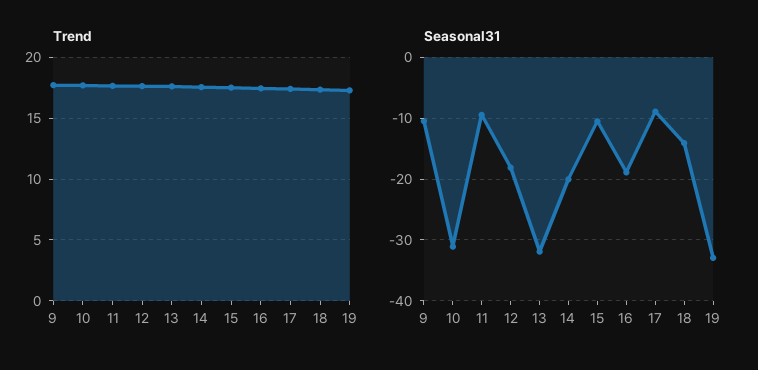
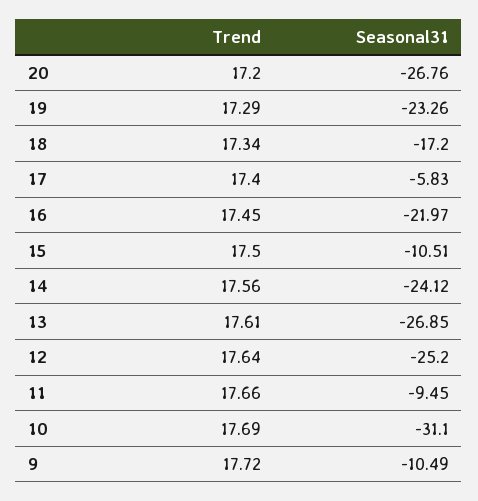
Seasonal31, 12: -18 -> -25.2
Seasonal31, 13: -32 -> -26.85
Seasonal31, 14: -20 -> -24.12
Seasonal31, 16: -19 -> -21.97
Seasonal31, 17: -9 -> -5.83
Seasonal31, 18: -14 -> -17.2
Seasonal31, 19: -33 -> -23.26
Trend, 20: none -> 17.2
Seasonal31, 20: none -> -26.76

